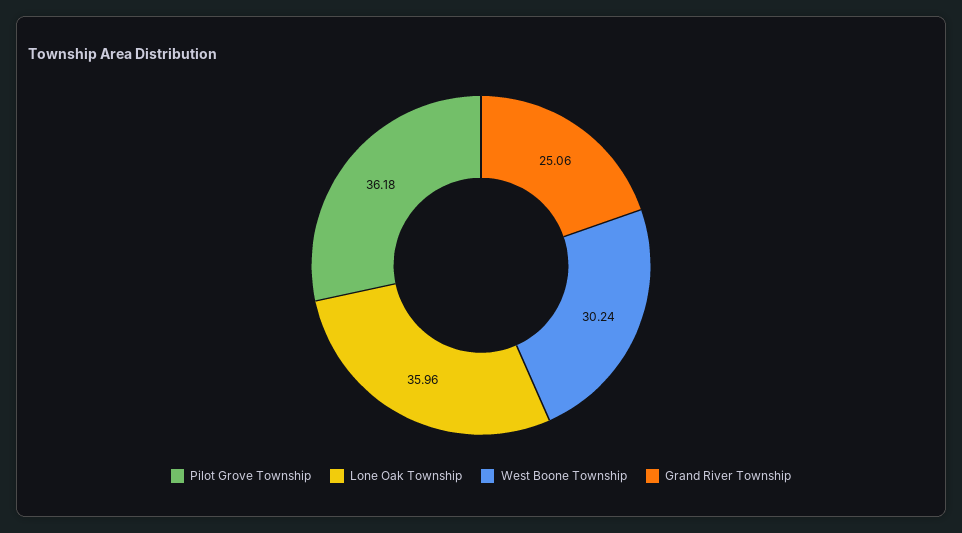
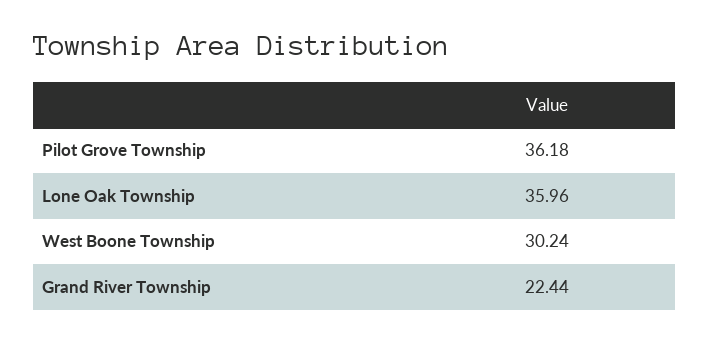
Grand River Township: 25.06 -> 22.44

